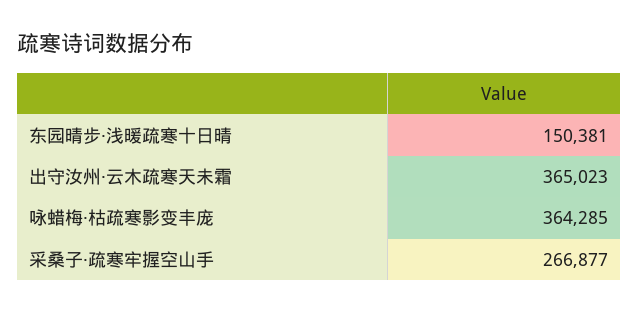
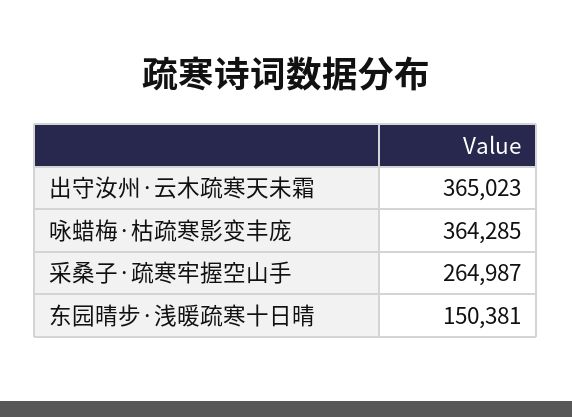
采桑子·疏寒牢握空山手: 266877 -> 264987

